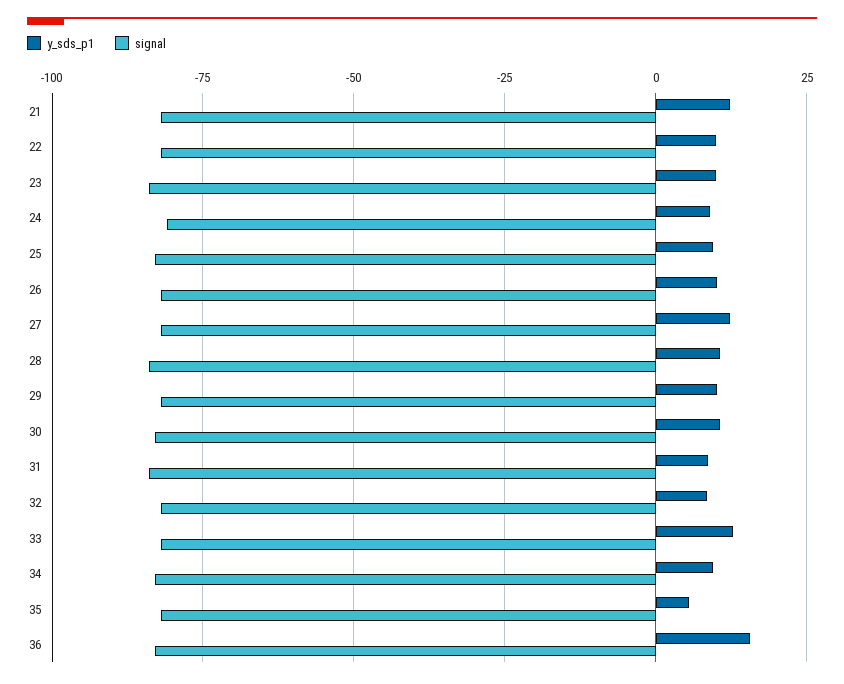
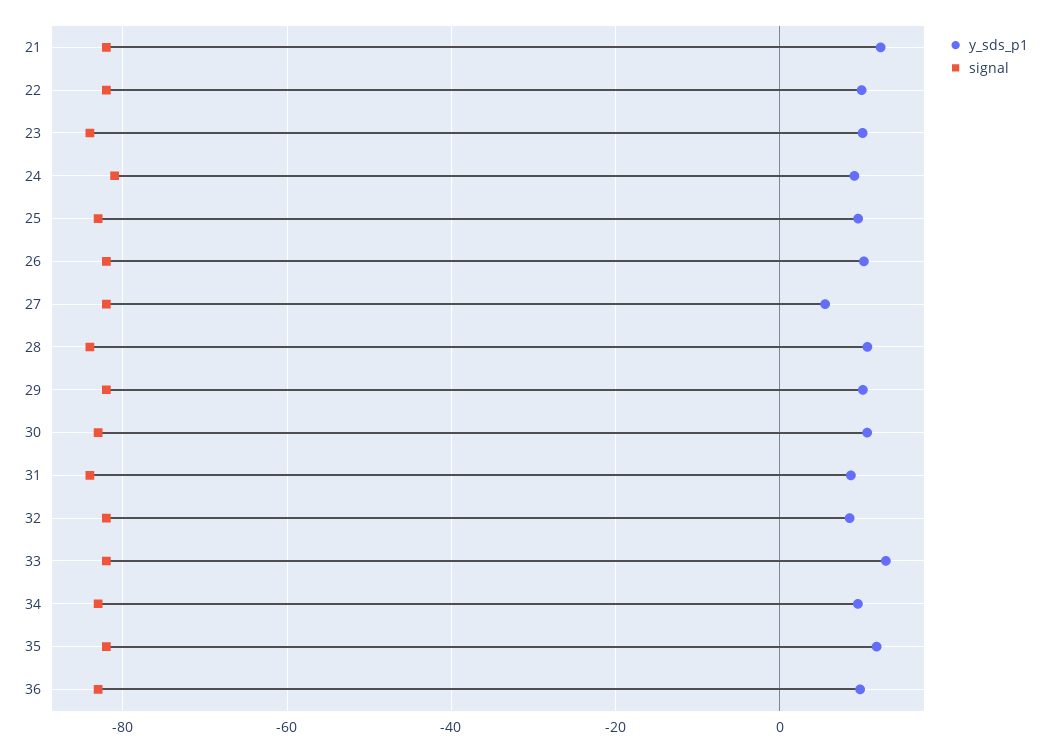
y_sds_p1, 27: 12.5 -> 6
y_sds_p1, 35: 5 -> 12
y_sds_p1, 36: 15 -> 10

